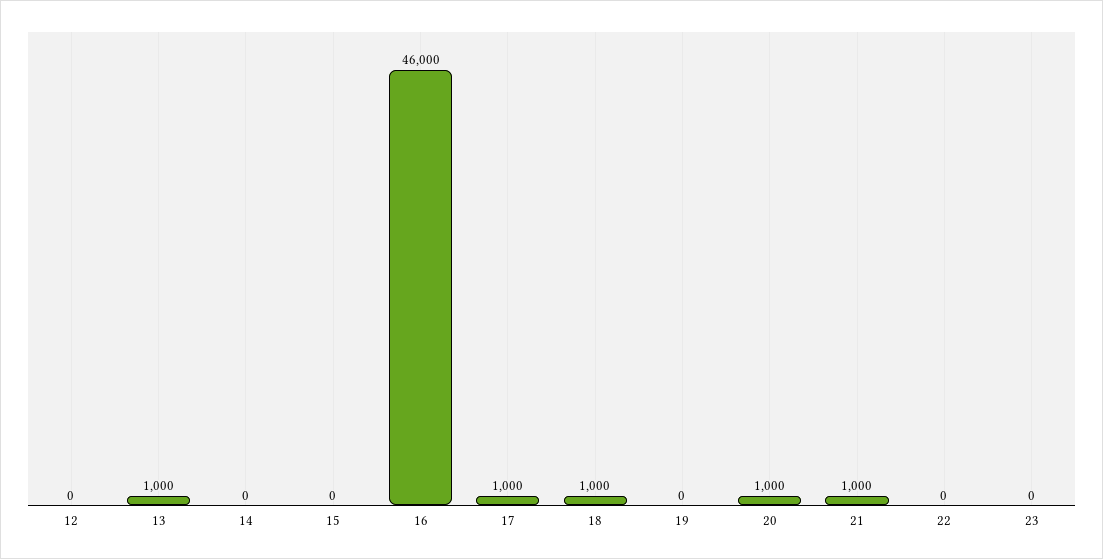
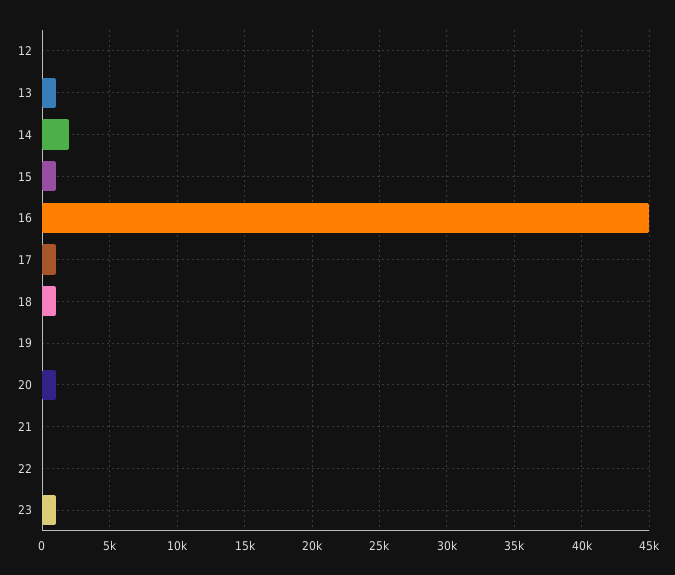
14: 0 -> 2000
15: 0 -> 1000
16: 46000 -> 45000
21: 1000 -> 0
23: 0 -> 1000

